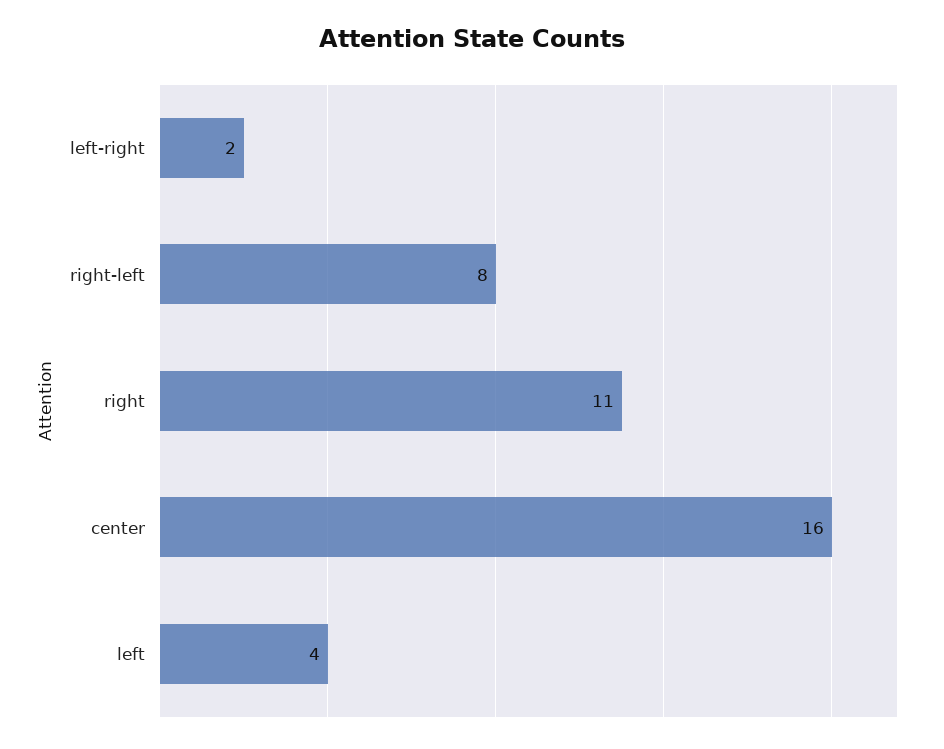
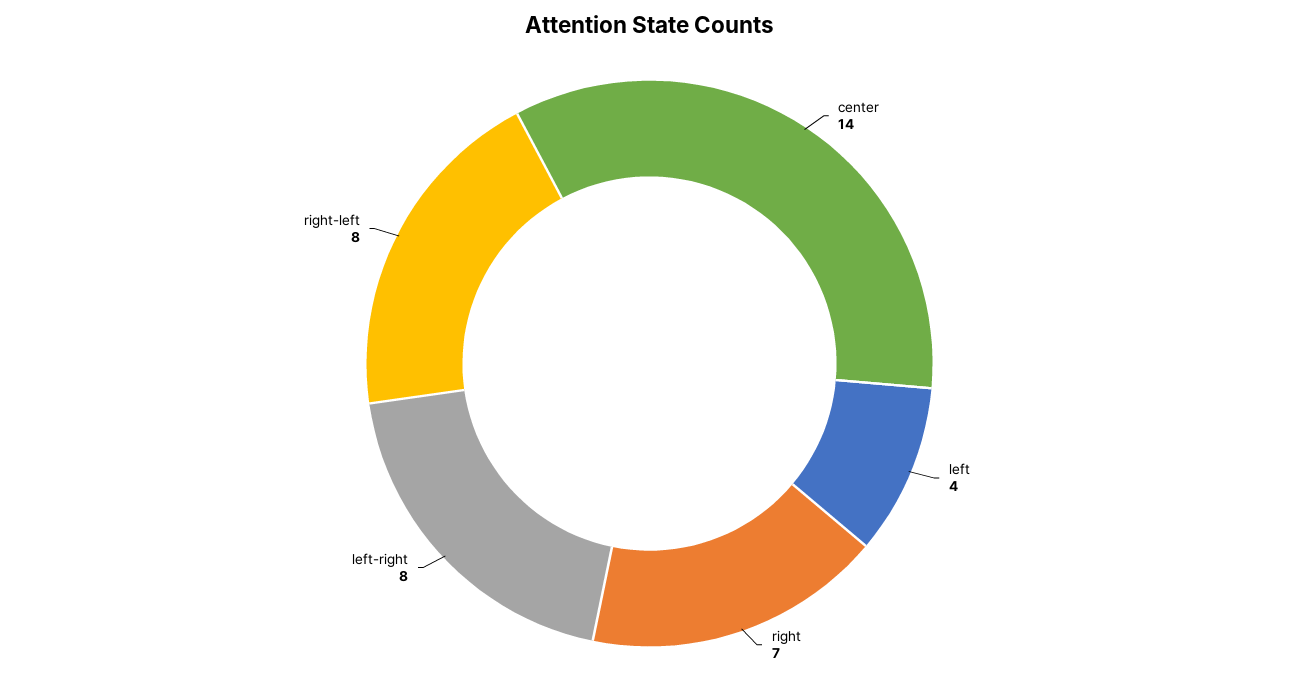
left-right: 2 -> 8
right: 11 -> 7
center: 16 -> 14

